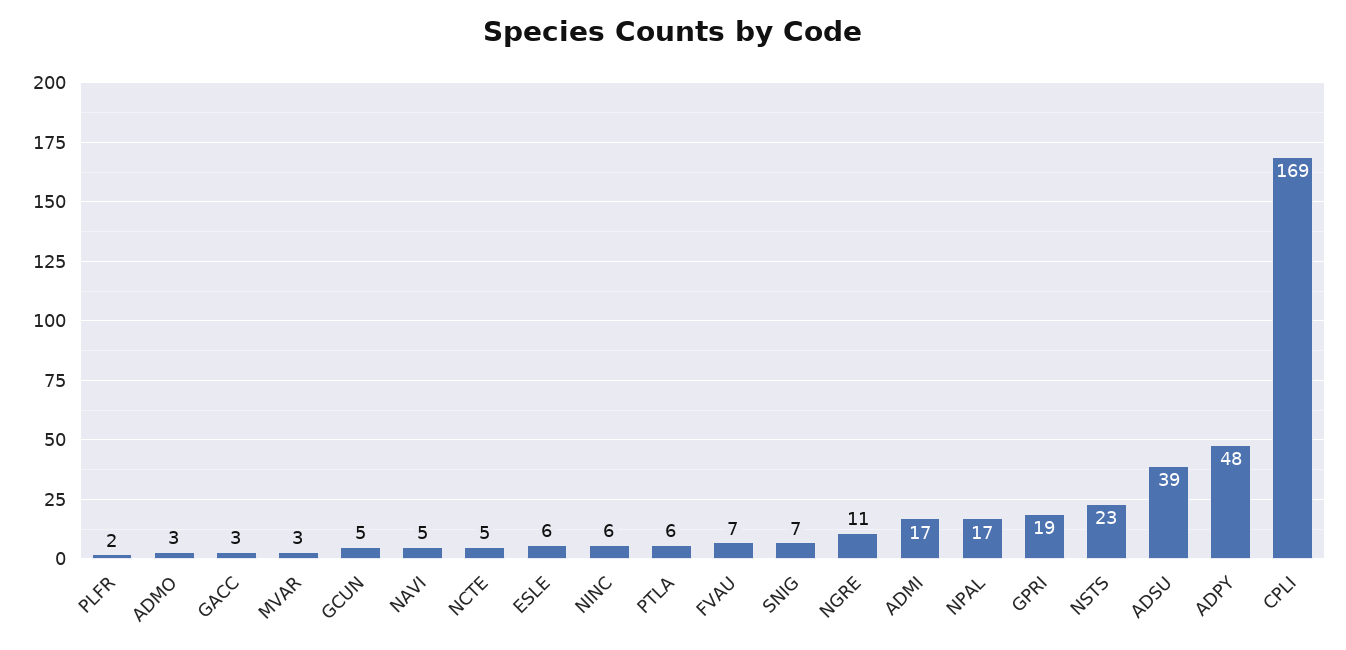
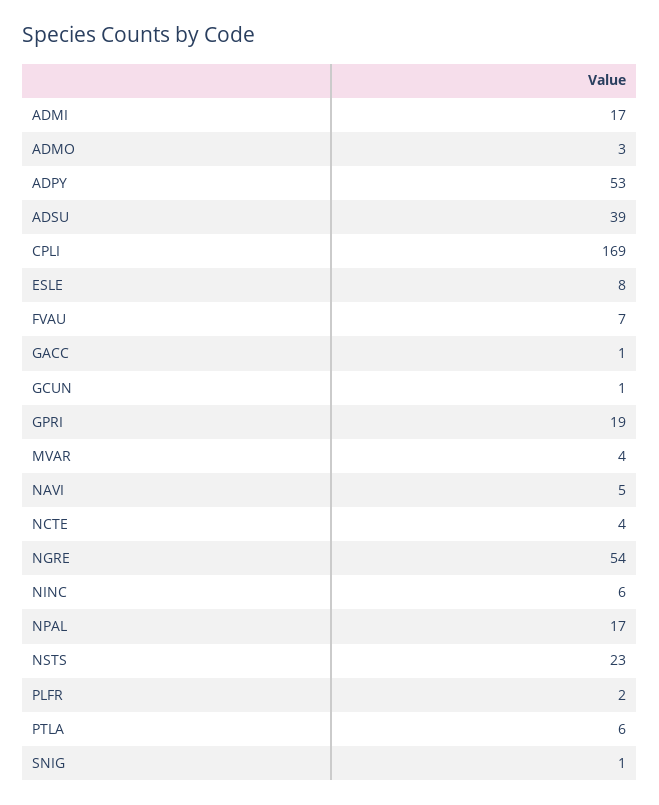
GACC: 3 -> 1
MVAR: 3 -> 4
GCUN: 5 -> 1
NCTE: 5 -> 4
ESLE: 6 -> 8
SNIG: 7 -> 1
NGRE: 11 -> 54
ADPY: 48 -> 53

